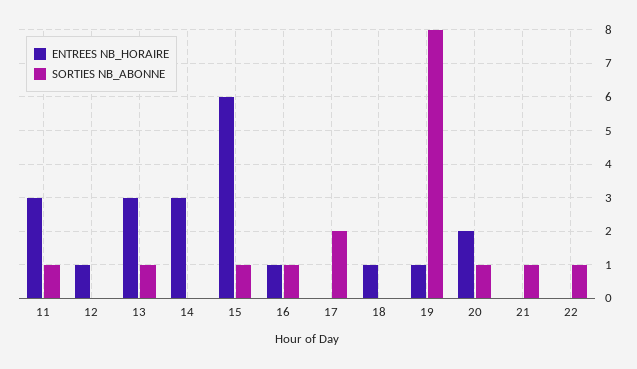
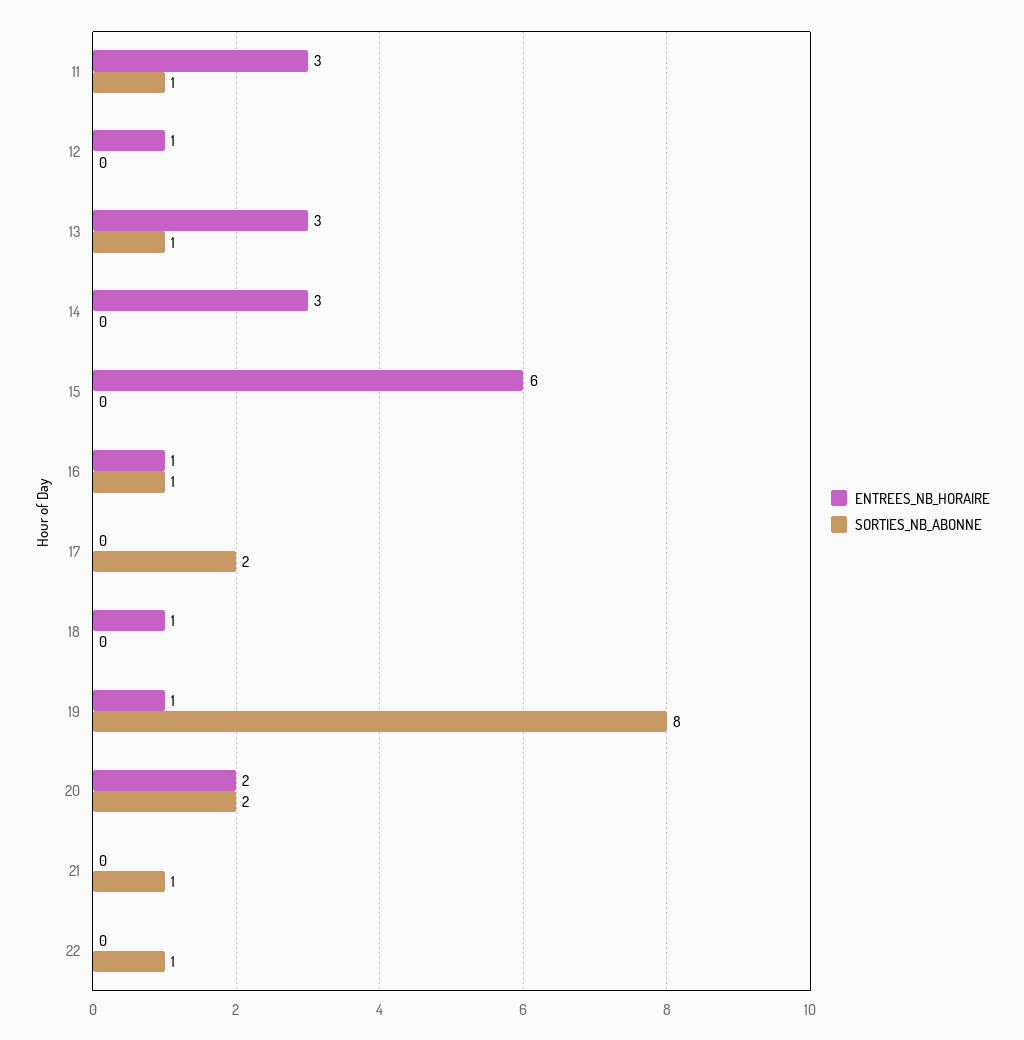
SORTIES NB_ABONNE, 15: 1 -> 0
SORTIES NB_ABONNE, 20: 1 -> 2

